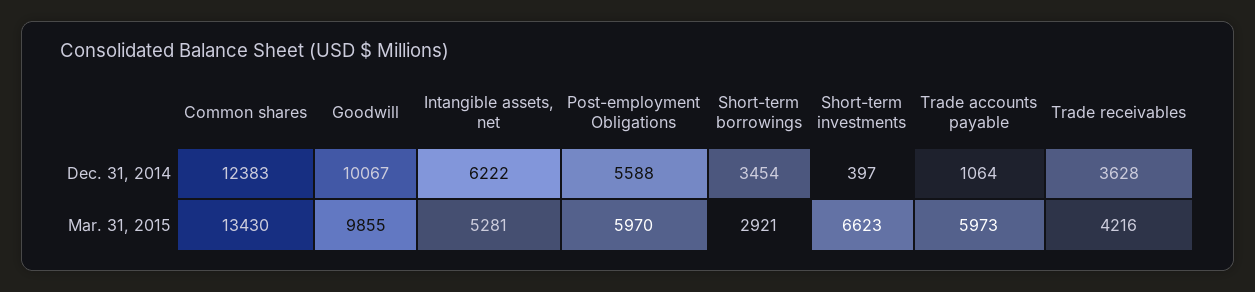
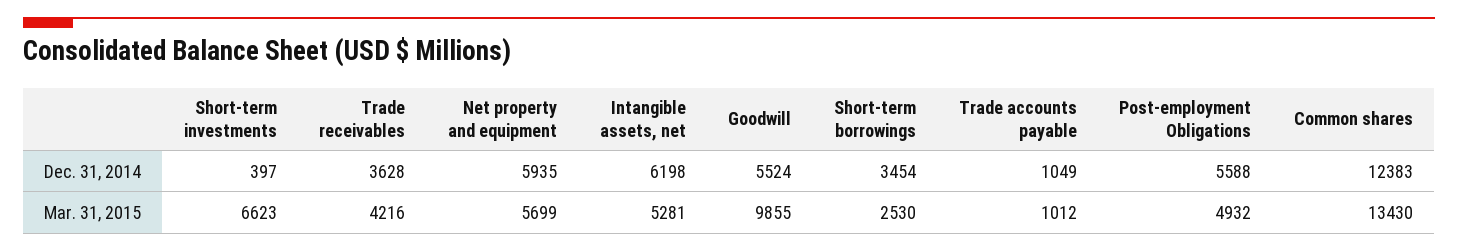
Goodwill, Dec. 31, 2014: 10067 -> 5524
Intangible assets, net, Dec. 31, 2014: 6222 -> 6198
Trade accounts payable, Dec. 31, 2014: 1064 -> 1049
Post-employment Obligations, Mar. 31, 2015: 5970 -> 4932
Short-term borrowings, Mar. 31, 2015: 2921 -> 2530
Trade accounts payable, Mar. 31, 2015: 5973 -> 1012
Net property and equipment, Dec. 31, 2014: none -> 5935
Net property and equipment, Mar. 31, 2015: none -> 5699

